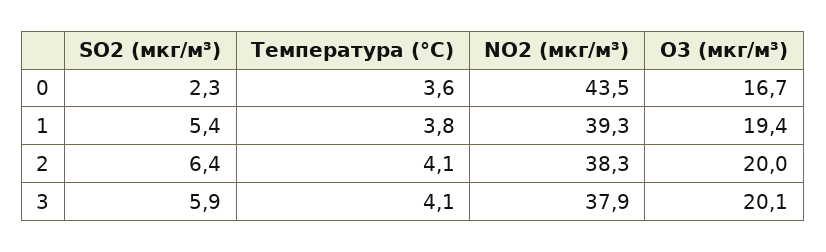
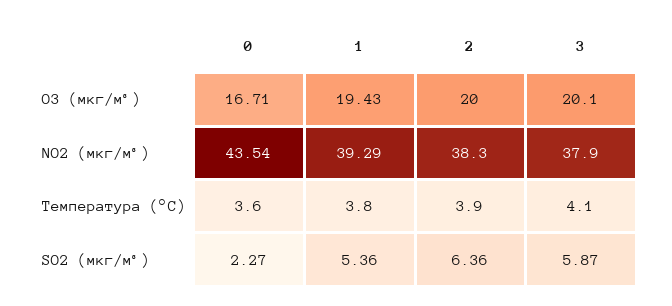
Температура (°C), 2: 4.1 -> 3.9

